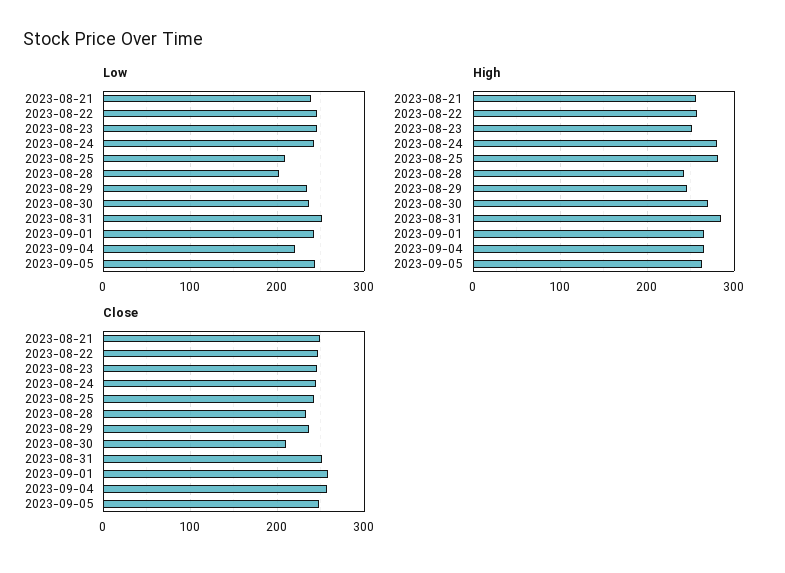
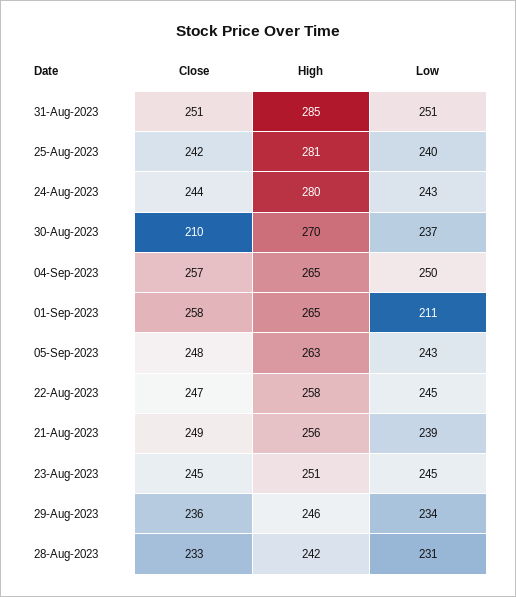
Low, 2023-08-25: 210 -> 240
Low, 2023-08-28: 200 -> 231
Low, 2023-09-01: 240 -> 211
Low, 2023-09-04: 220 -> 250

